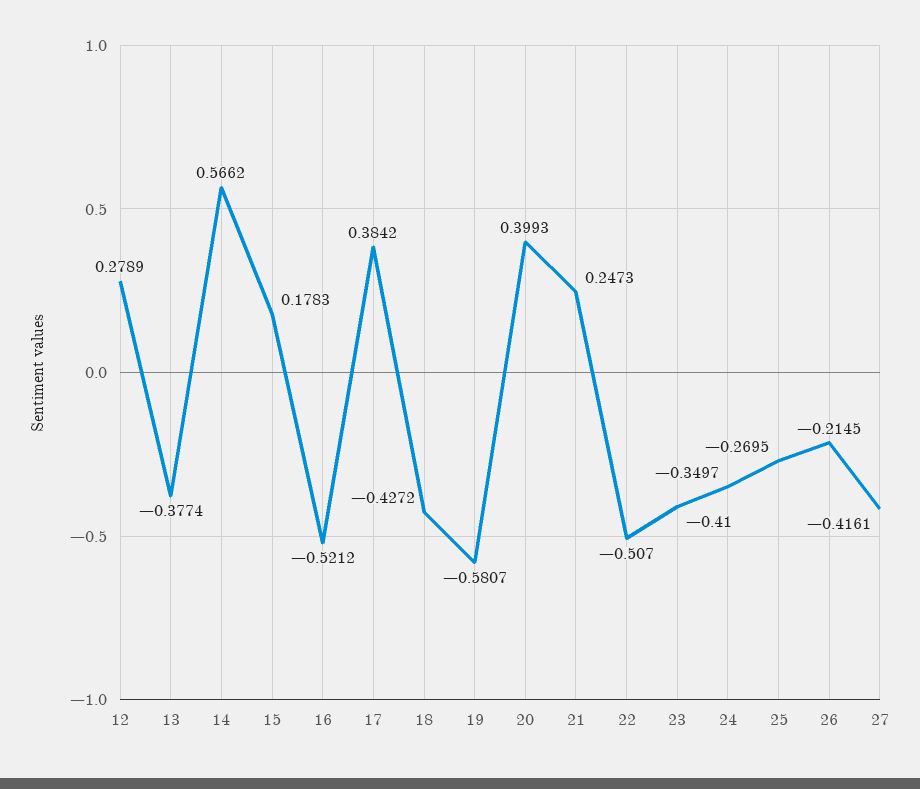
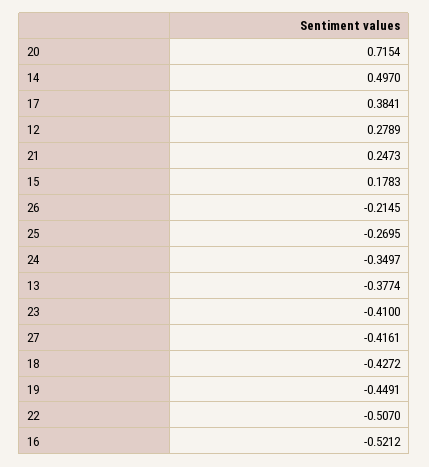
14: 0.5662 -> 0.497
17: 0.3842 -> 0.3841
19: -0.5807 -> -0.4491
20: 0.3993 -> 0.7154

